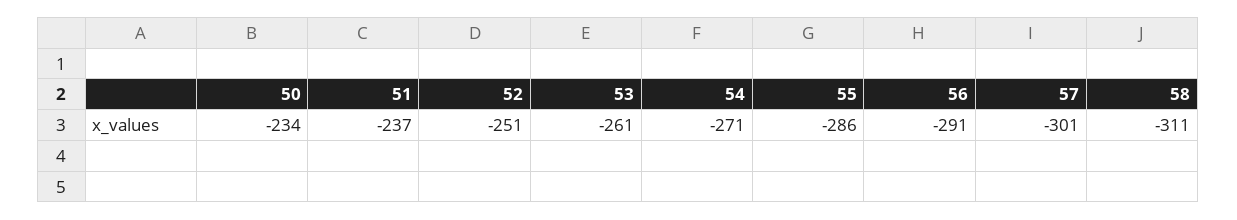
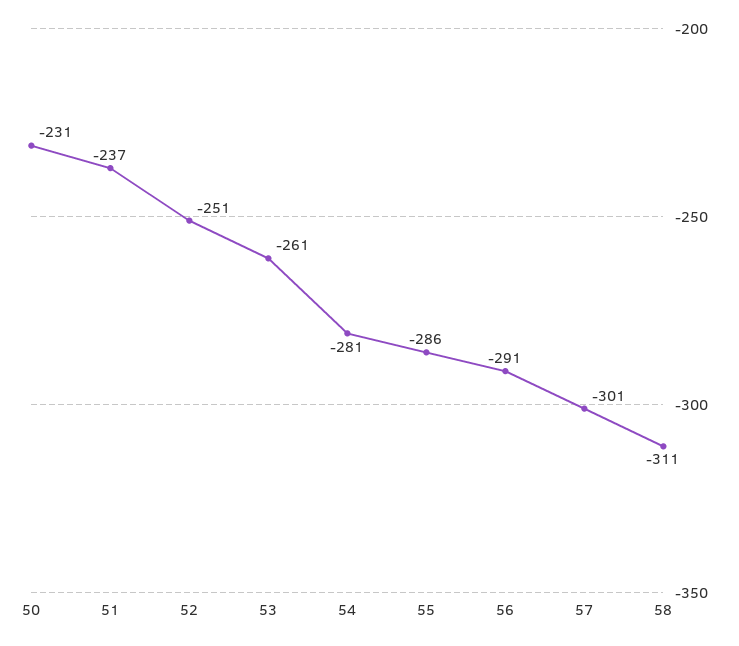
50: -234 -> -231
54: -271 -> -281

